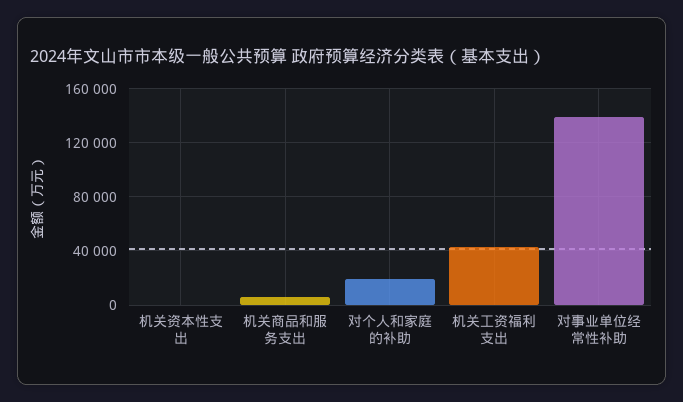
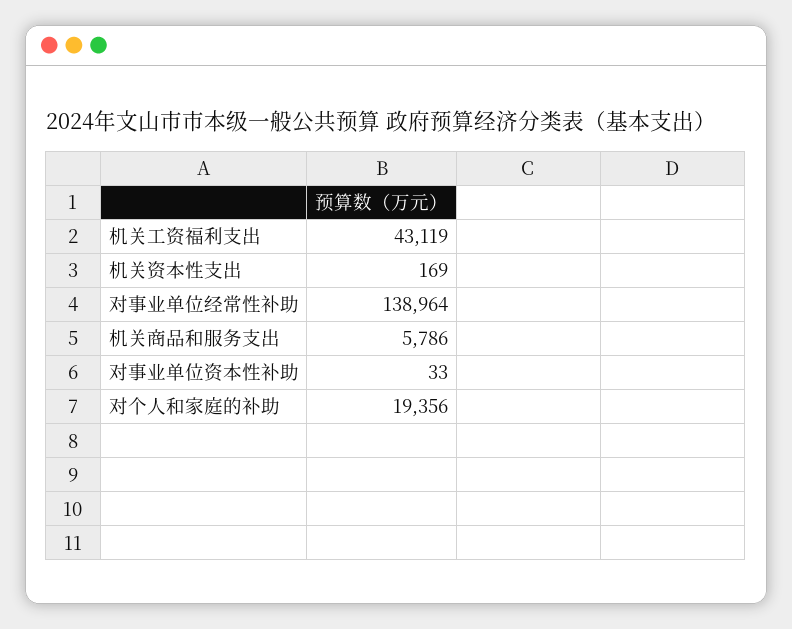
对事业单位资本性补助: none -> 33

